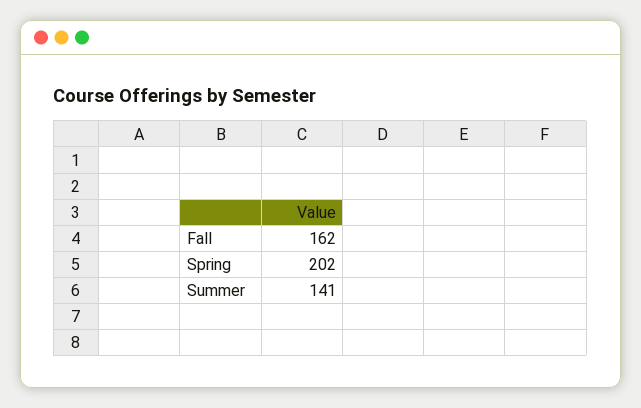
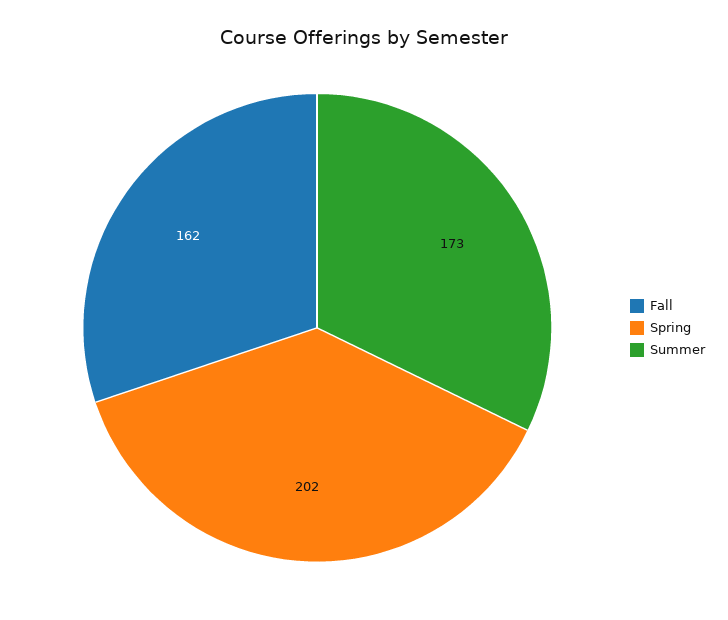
Summer: 141 -> 173

